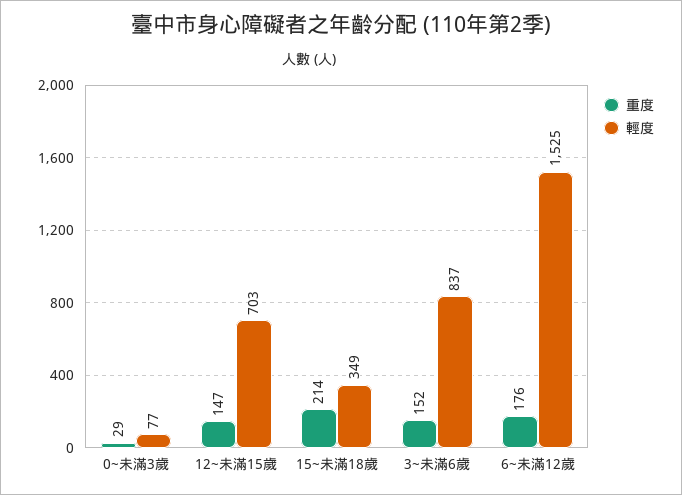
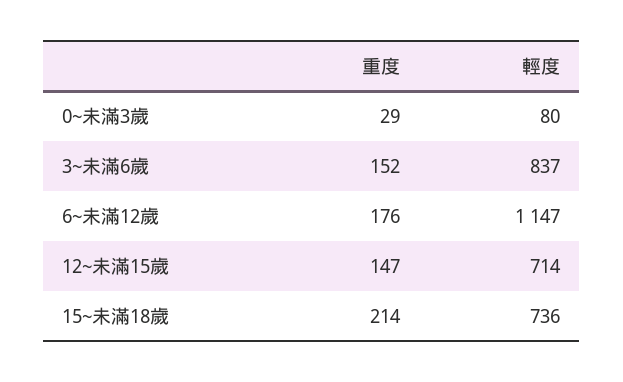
輕度, 0~未滿3歲: 77 -> 80
輕度, 12~未滿15歲: 703 -> 714
輕度, 15~未滿18歲: 349 -> 736
輕度, 6~未滿12歲: 1525 -> 1147

